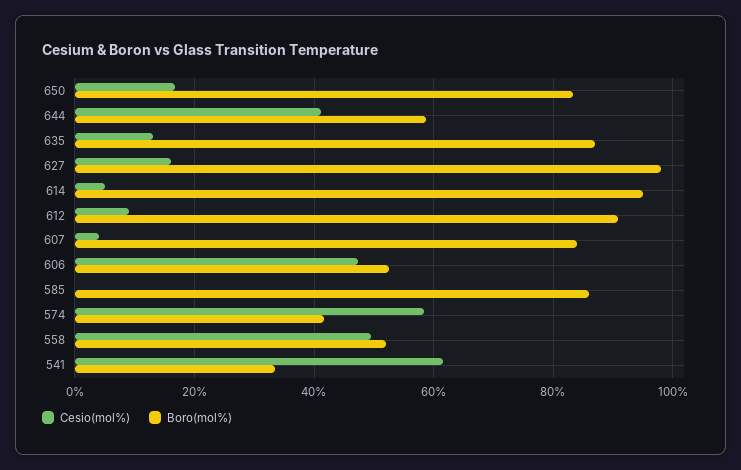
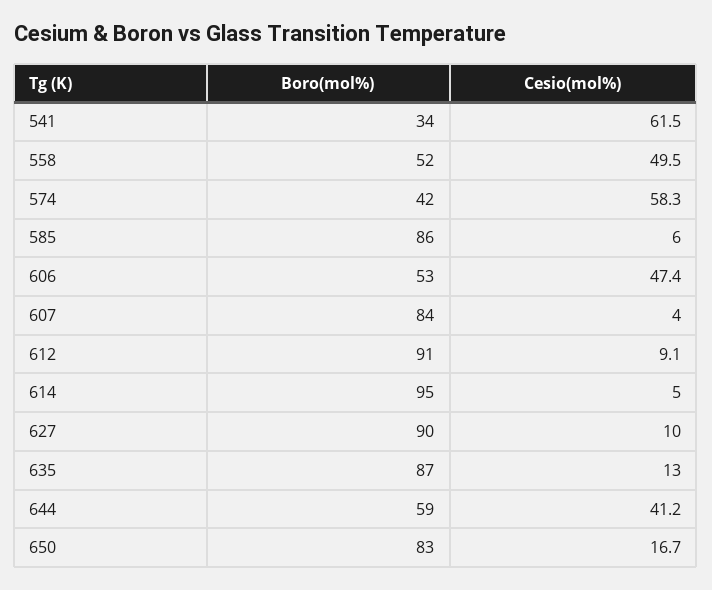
Cesio(mol%), 627: 16 -> 10
Boro(mol%), 627: 98 -> 90
Cesio(mol%), 585: 0 -> 6

